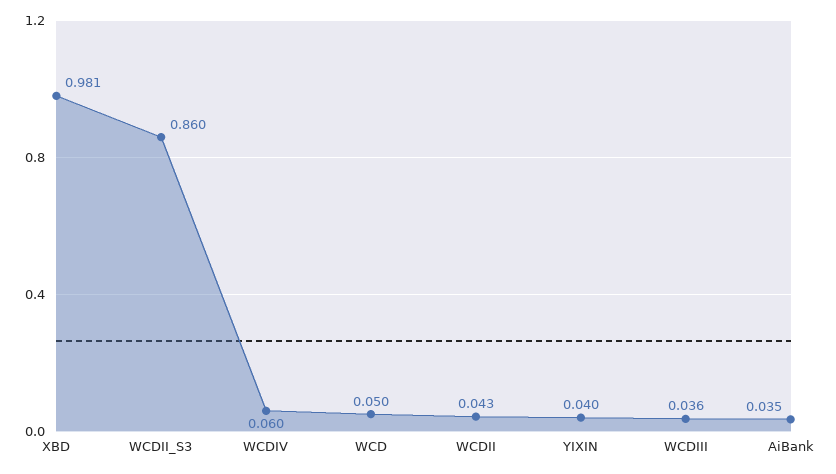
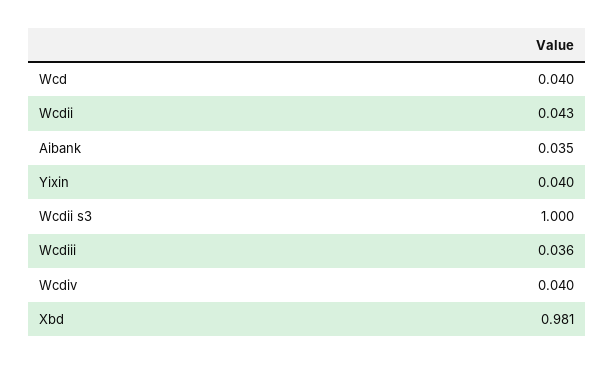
WCDII_S3: 0.86 -> 1
WCDIV: 0.06 -> 0.04
WCD: 0.05 -> 0.04

